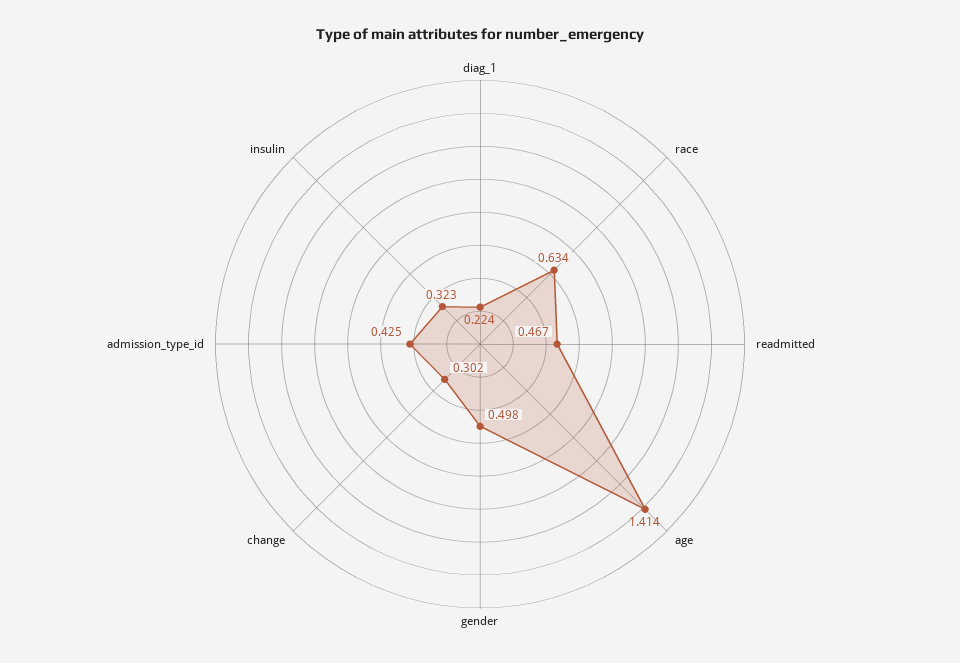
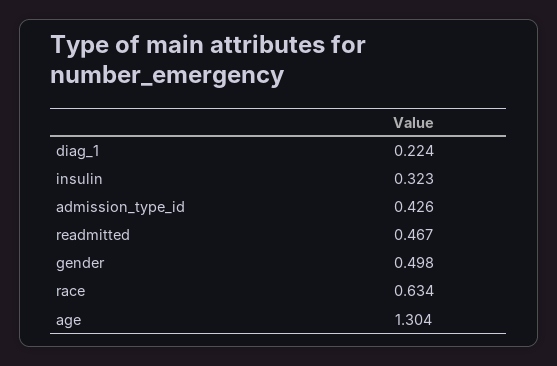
age: 1.414 -> 1.304
change: 0.302 -> none
admission_type_id: 0.425 -> 0.426

